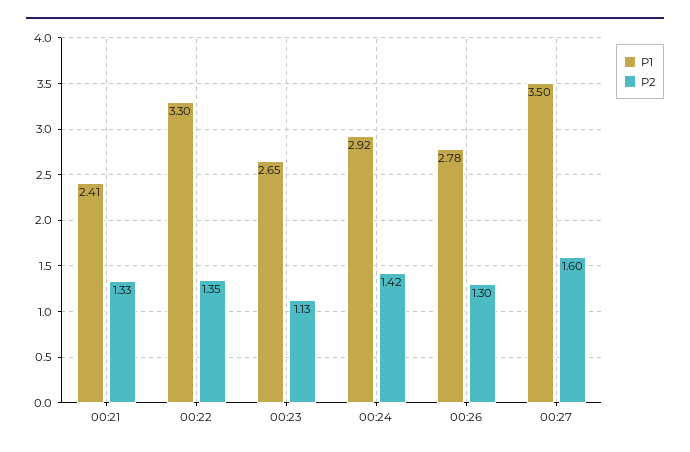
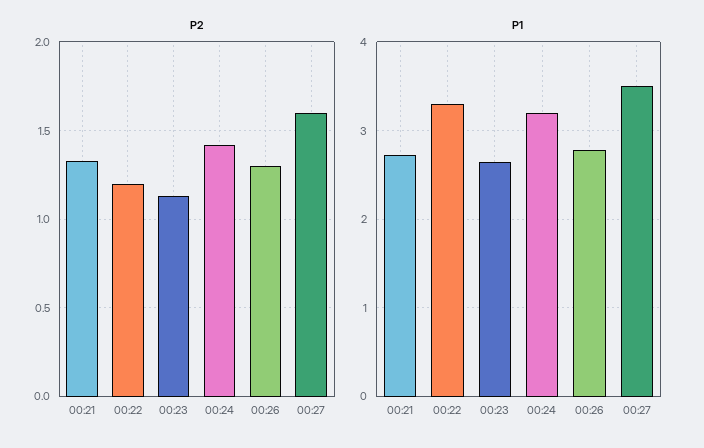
P1, 00:21: 2.41 -> 2.7
P2, 00:22: 1.35 -> 1.2
P1, 00:24: 2.92 -> 3.2

